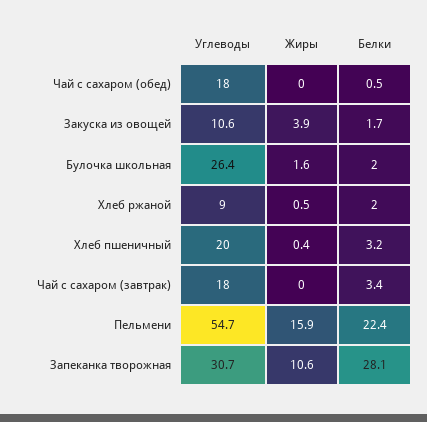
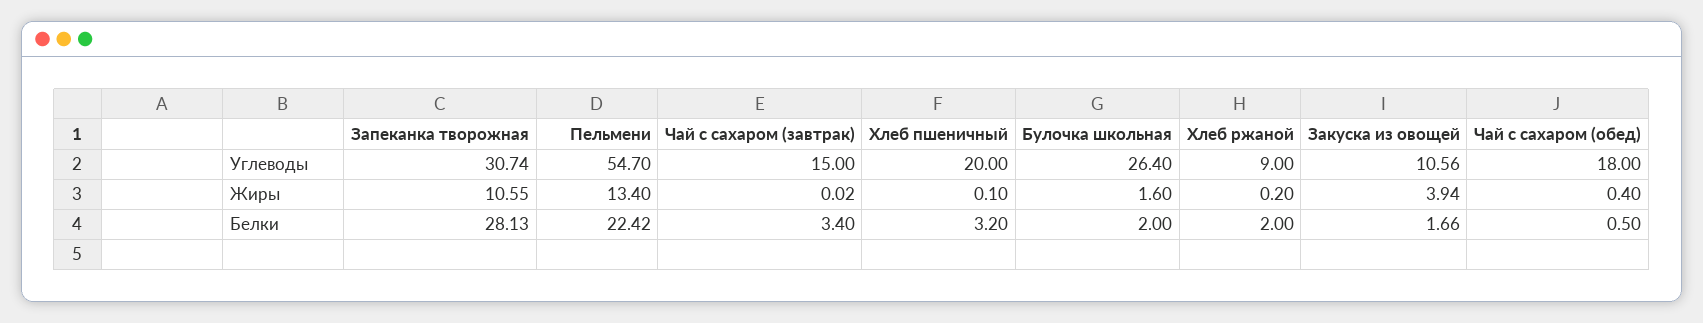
Жиры, Чай с сахаром (обед): 0 -> 0.4
Жиры, Хлеб ржаной: 0.5 -> 0.2
Жиры, Хлеб пшеничный: 0.4 -> 0.1
Углеводы, Чай с сахаром (завтрак): 18 -> 15
Жиры, Пельмени: 15.9 -> 13.4

